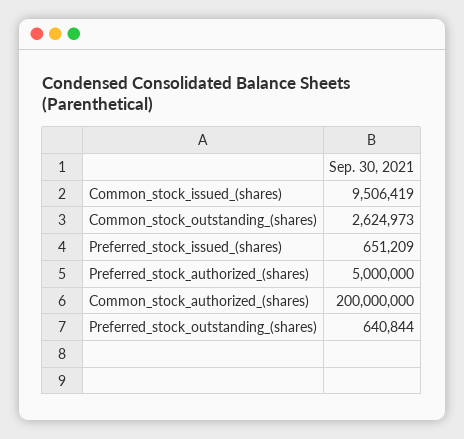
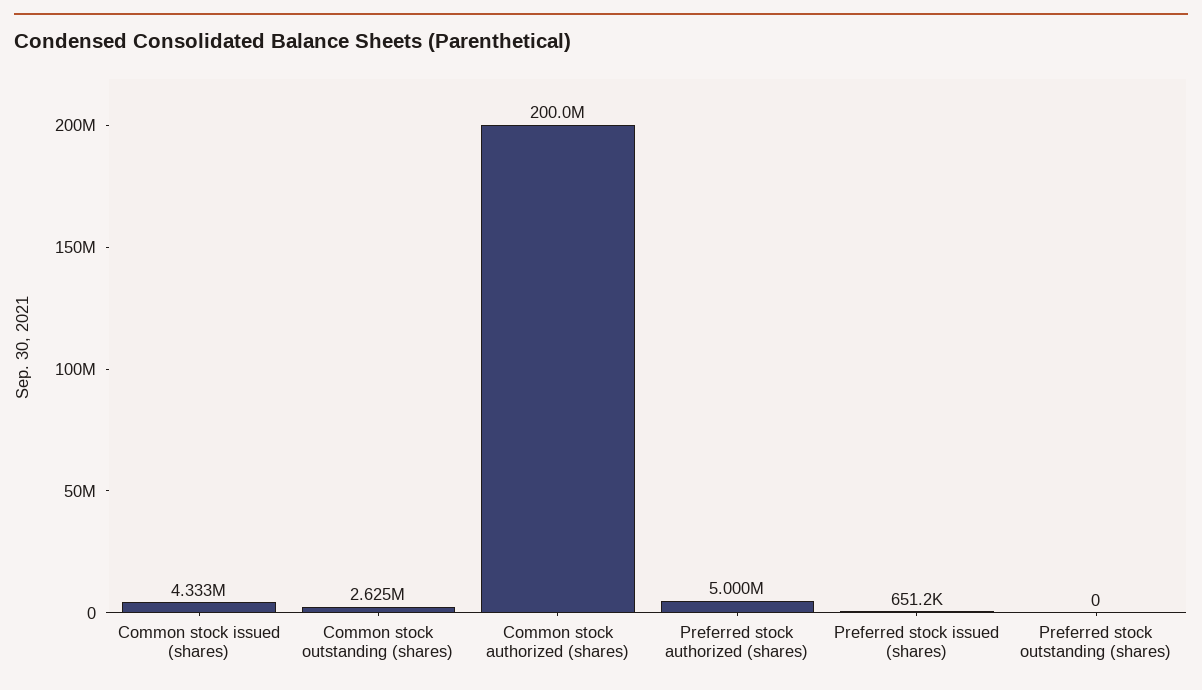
Common_stock_issued_(shares): 9506419 -> 4333000
Preferred_stock_outstanding_(shares): 640844 -> 0

